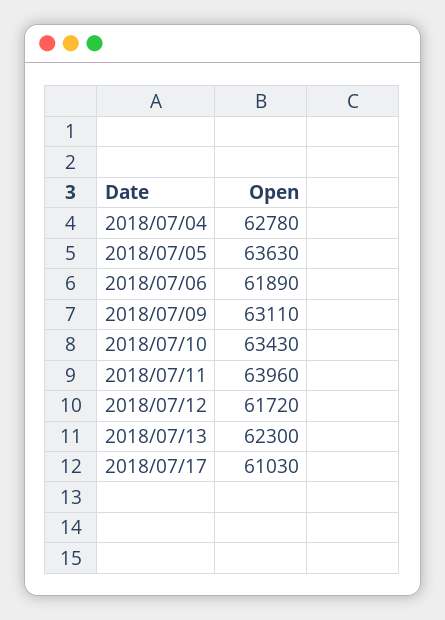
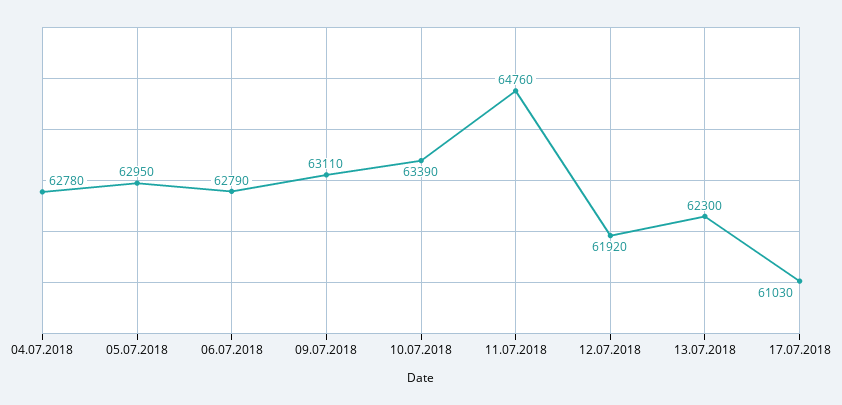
2018/07/05: 63630 -> 62950
2018/07/06: 61890 -> 62790
2018/07/10: 63430 -> 63390
2018/07/11: 63960 -> 64760
2018/07/12: 61720 -> 61920

